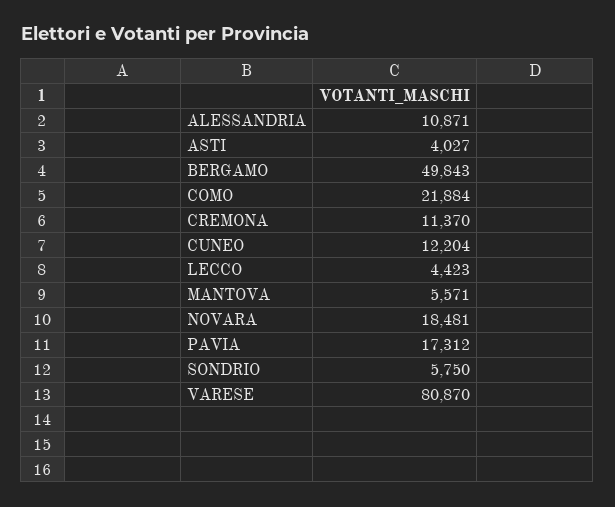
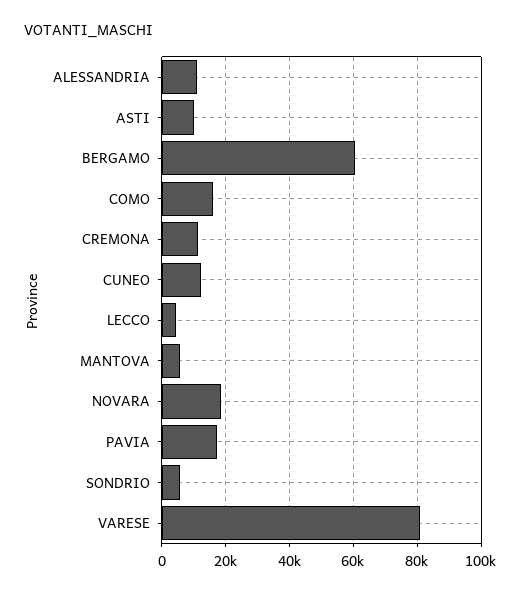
ASTI: 4027 -> 10000
BERGAMO: 49843 -> 60000
COMO: 21884 -> 16000

